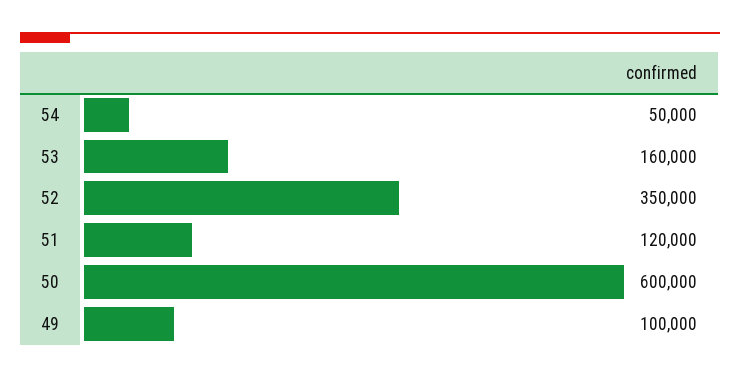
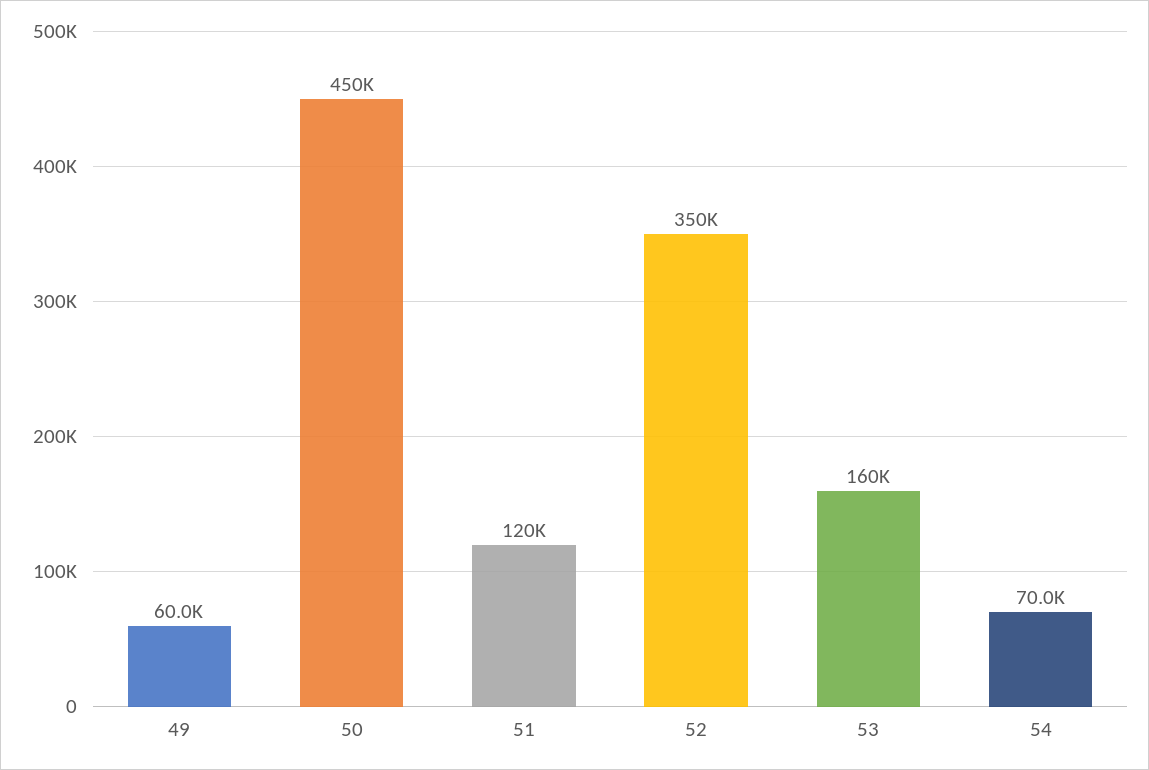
54: 50000 -> 70000
50: 600000 -> 450000
49: 100000 -> 60000

